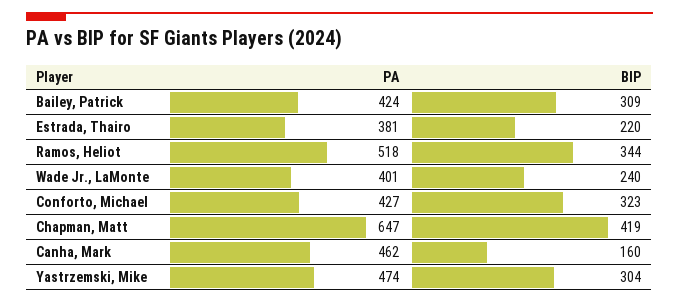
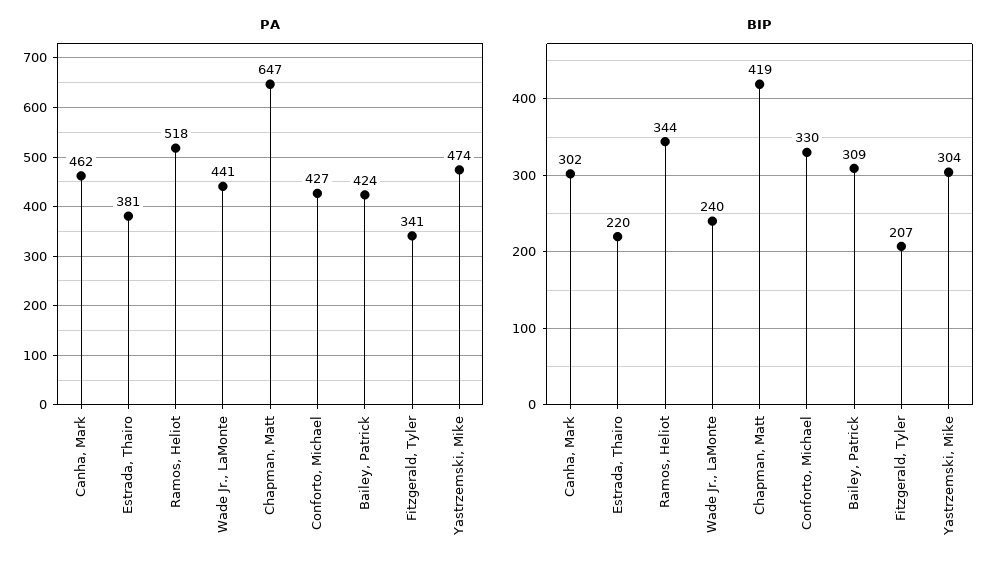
PA, Wade Jr., LaMonte: 401 -> 441
BIP, Conforto, Michael: 323 -> 330
BIP, Canha, Mark: 160 -> 302
PA, Fitzgerald, Tyler: none -> 341
BIP, Fitzgerald, Tyler: none -> 207

